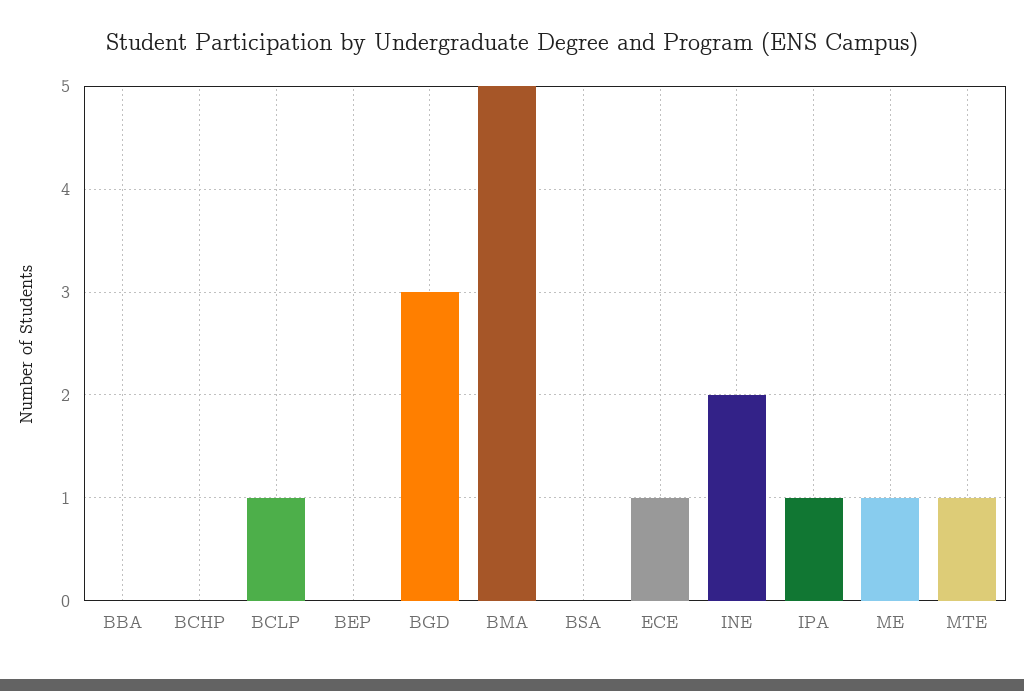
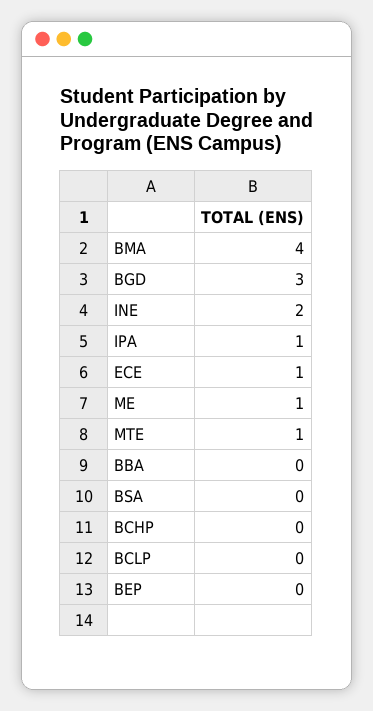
BCLP: 1 -> 0
BMA: 5 -> 4

